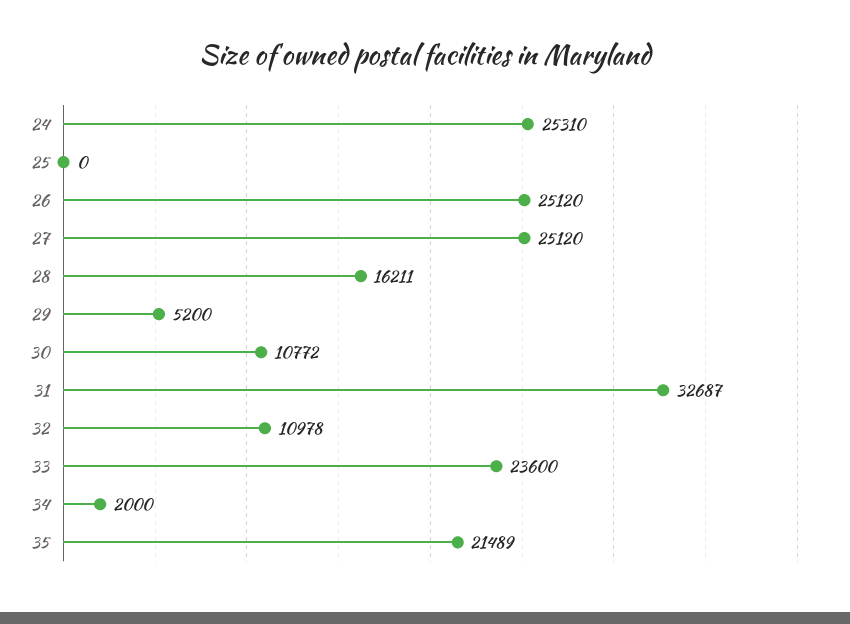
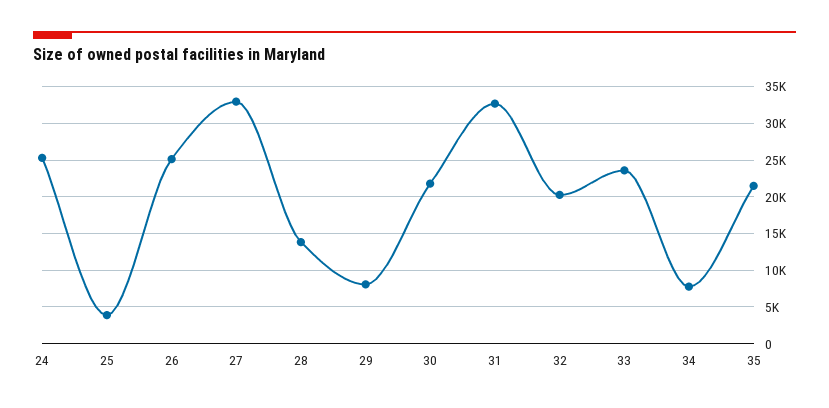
25: 0 -> 4000
27: 25120 -> 33000
28: 16211 -> 14000
29: 5200 -> 8000
30: 10772 -> 22000
32: 10978 -> 20000
34: 2000 -> 8000

